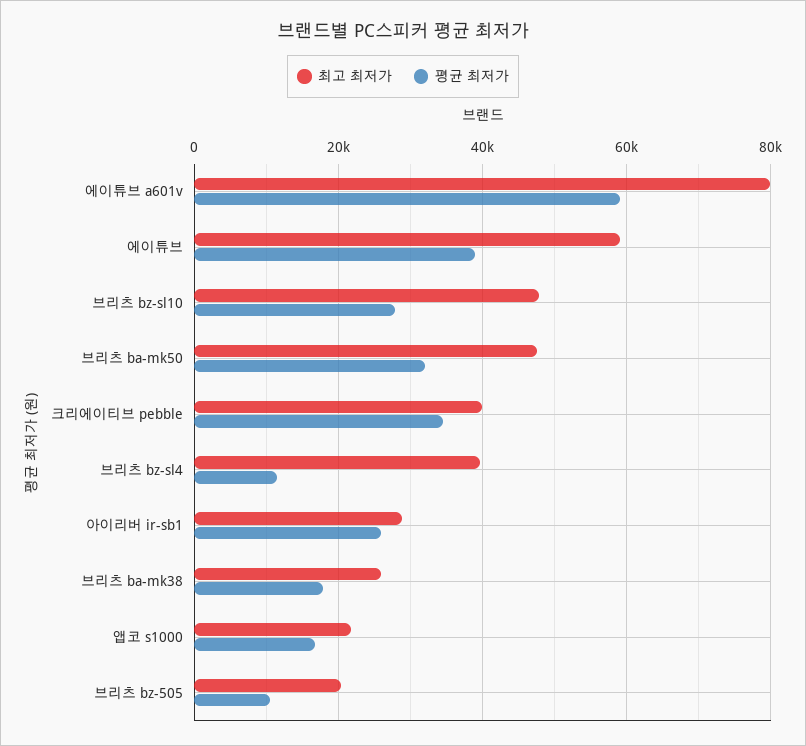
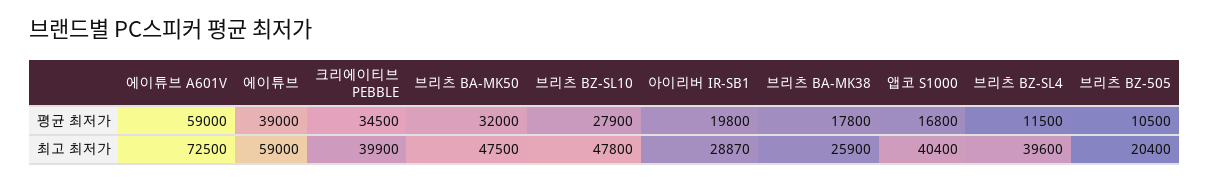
최고 최저가, 에이튜브 a601v: 80000 -> 72500
평균 최저가, 아이리버 ir-sb1: 26000 -> 19800
최고 최저가, 앱코 s1000: 22000 -> 40400

